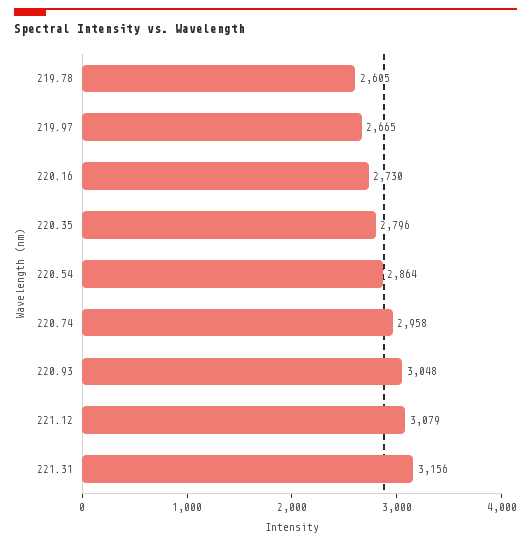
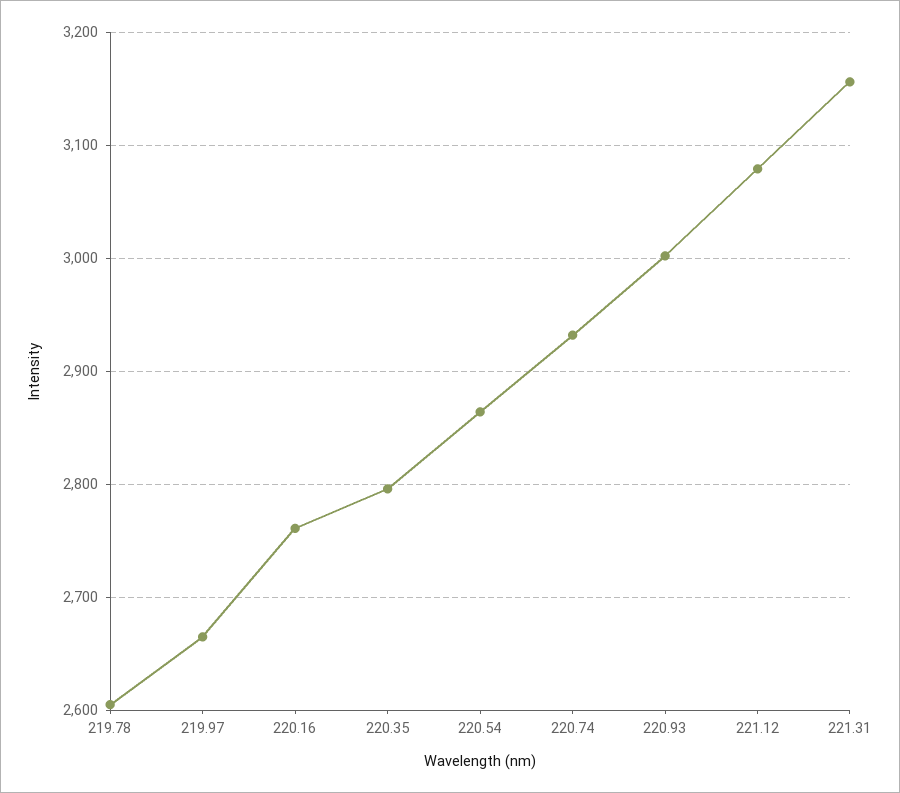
220.16: 2730 -> 2760
220.74: 2958 -> 2930
220.93: 3048 -> 3000

